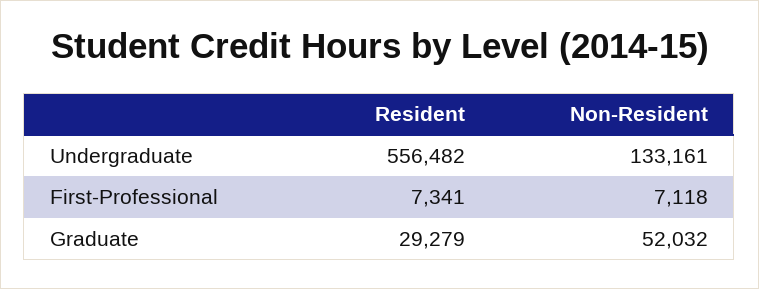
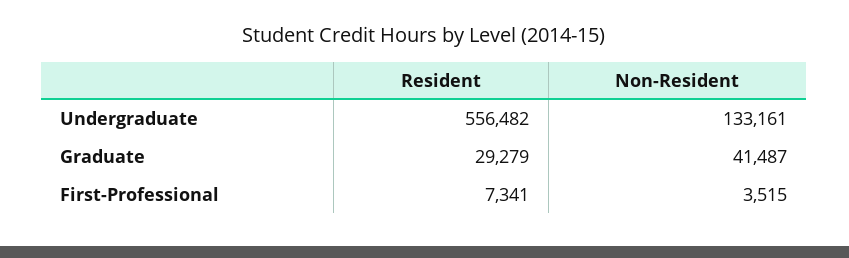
Non-Resident, First-Professional: 7118 -> 3515
Non-Resident, Graduate: 52032 -> 41487

